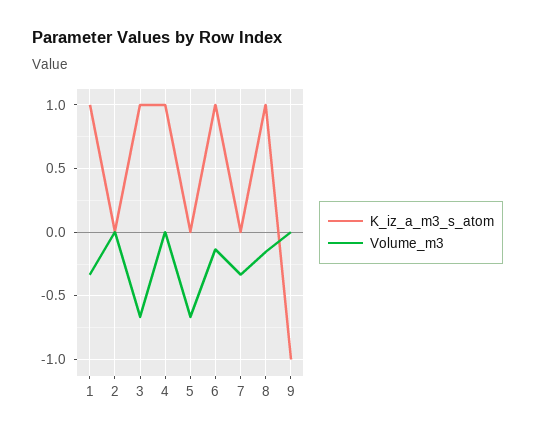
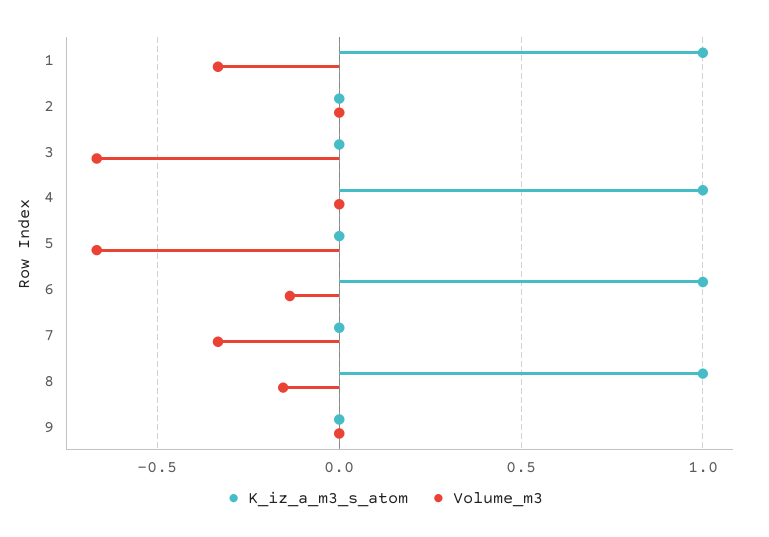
K_iz_a_m3_s_atom, 3: 1 -> 0
K_iz_a_m3_s_atom, 9: -1 -> 0

